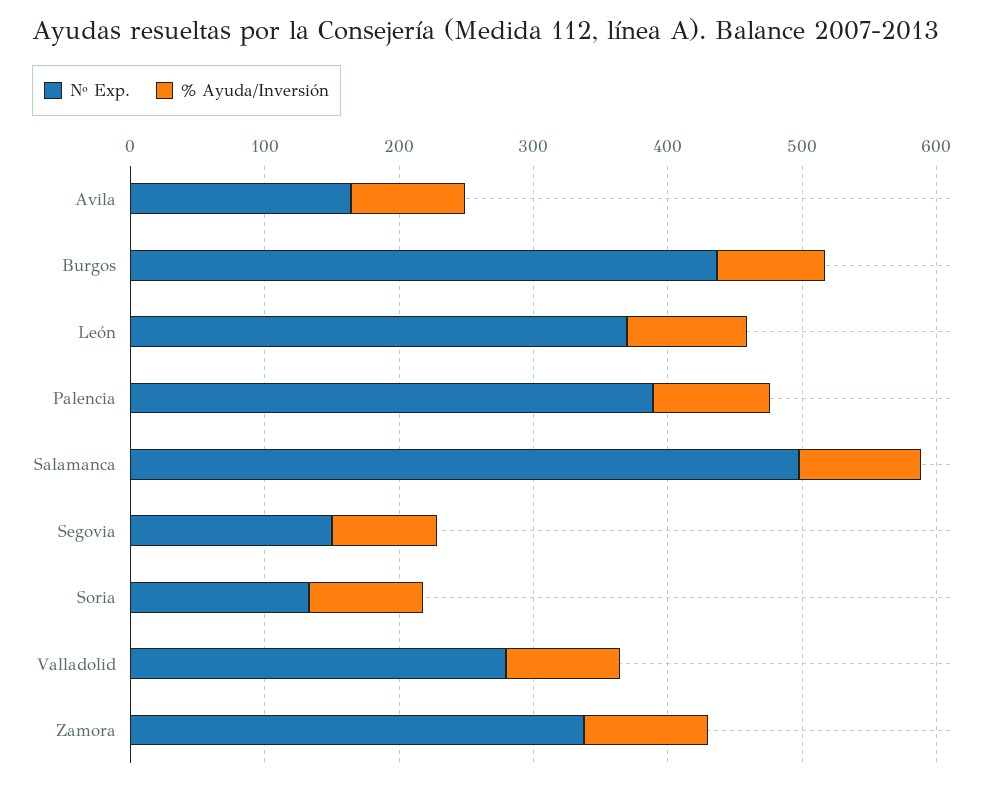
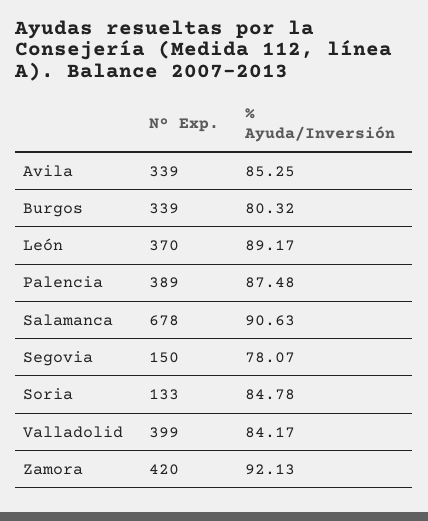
Nº Exp., Avila: 160 -> 339
Nº Exp., Burgos: 440 -> 339
Nº Exp., Salamanca: 500 -> 678
Nº Exp., Valladolid: 280 -> 399
Nº Exp., Zamora: 340 -> 420

